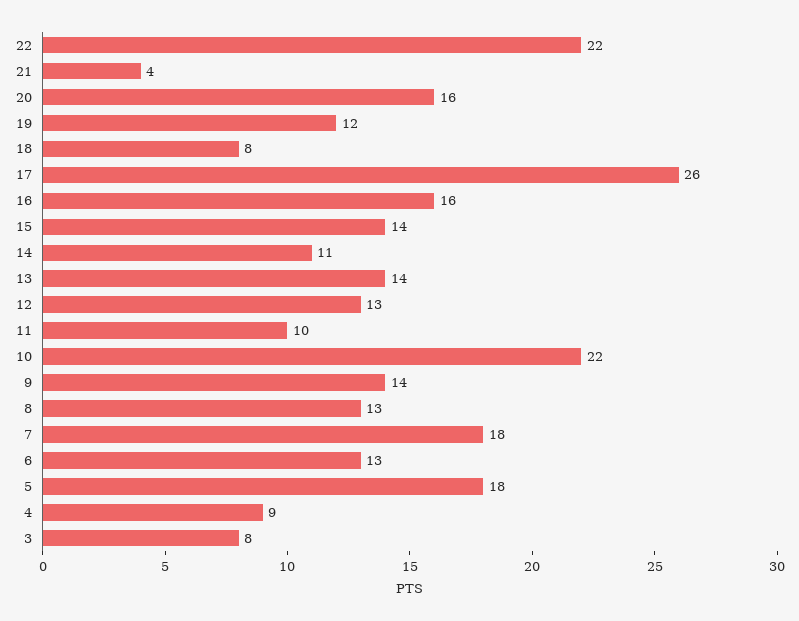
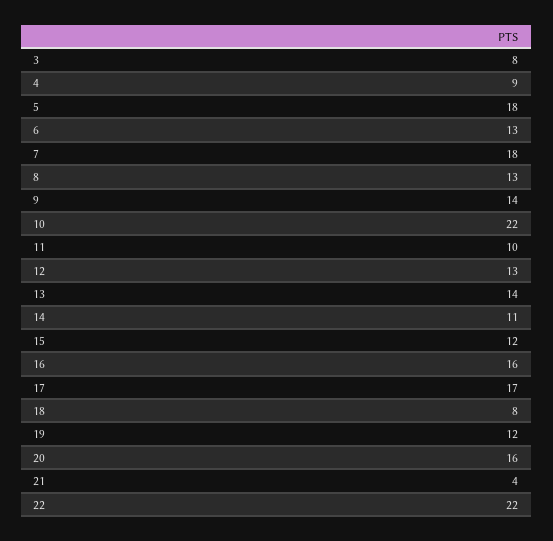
17: 26 -> 17
15: 14 -> 12

